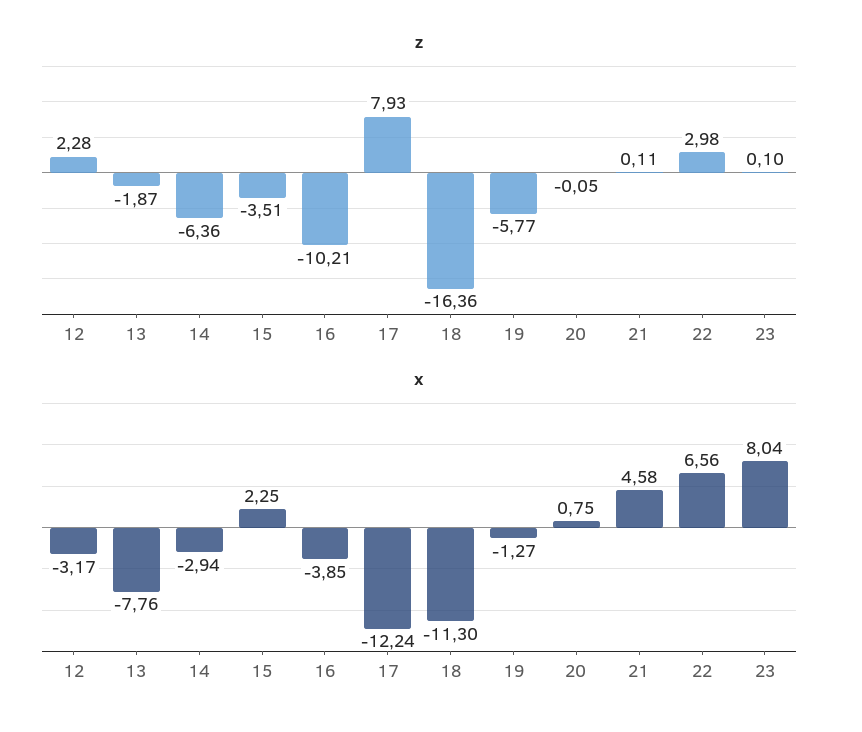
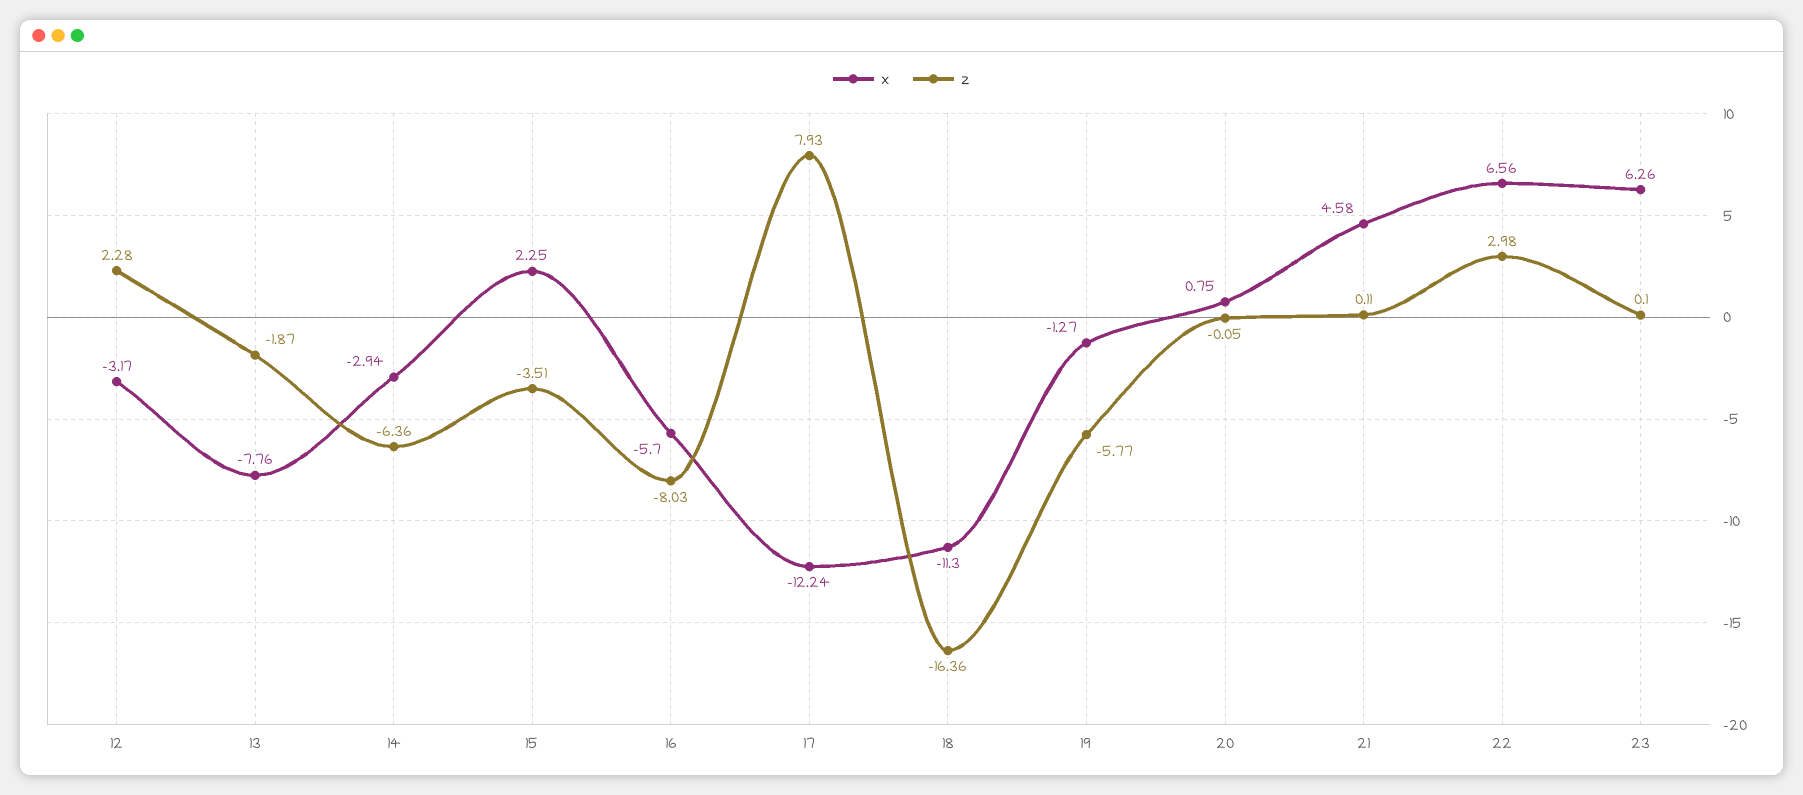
z, 16: -10.21 -> -8.03
x, 16: -3.85 -> -5.7
x, 23: 8.04 -> 6.26

